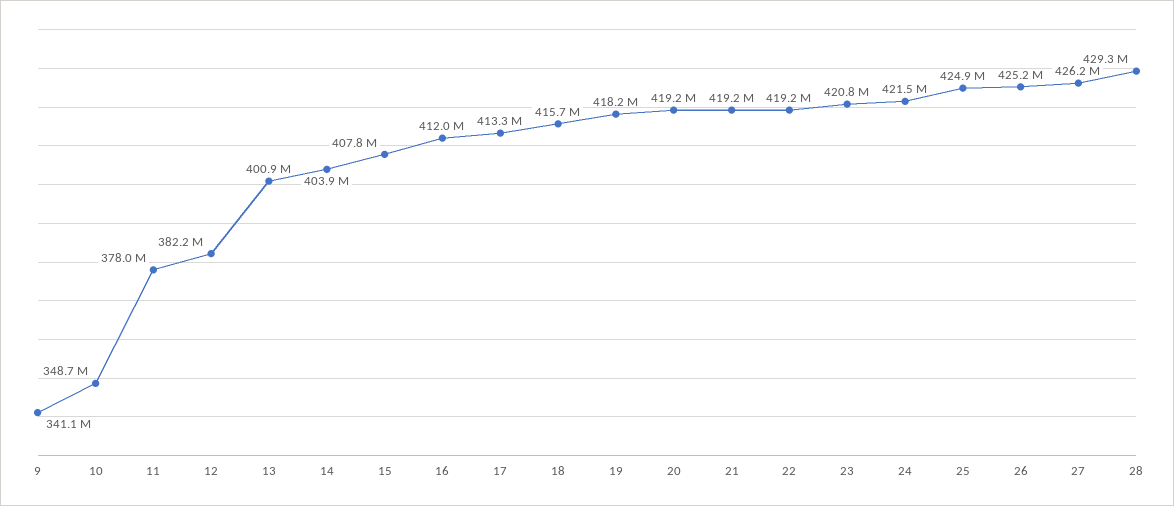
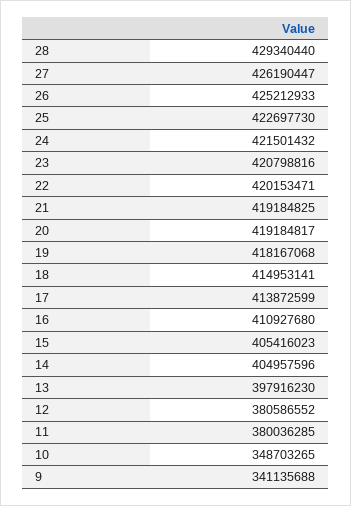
11: 378000000 -> 380036285
12: 382200000 -> 380586552
13: 400900000 -> 397916230
14: 403900000 -> 404957596
15: 407800000 -> 405416023
16: 412000000 -> 410927680
17: 413300000 -> 413872599
18: 415700000 -> 414953141
22: 419200000 -> 420153471
25: 424900000 -> 422697730

